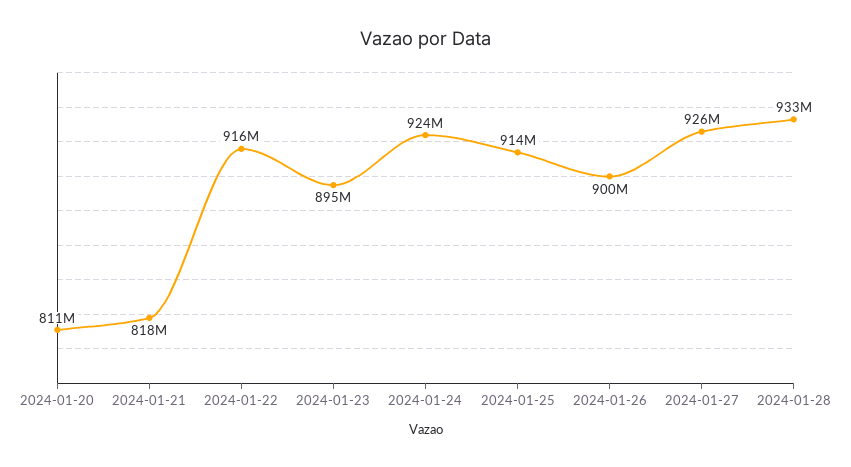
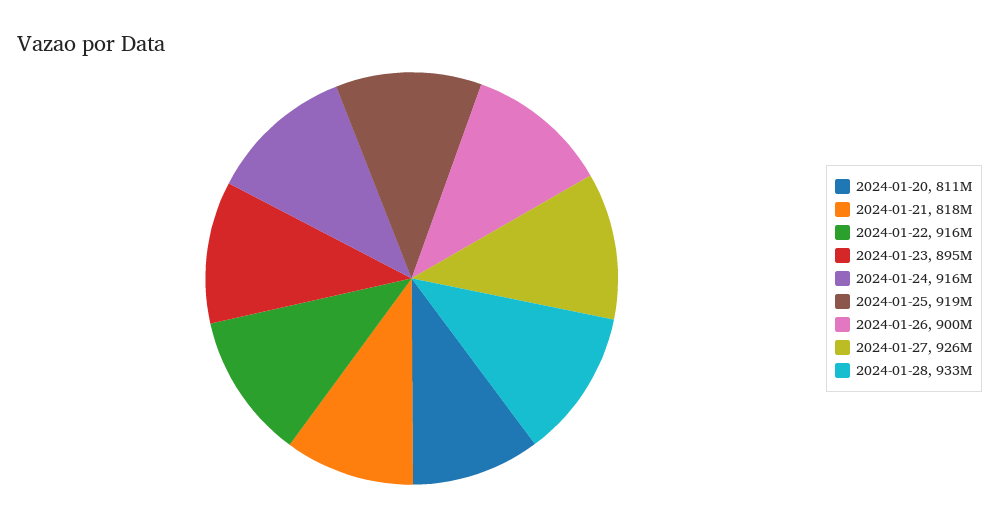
2024-01-24: 924000000 -> 916000000
2024-01-25: 914000000 -> 919000000

